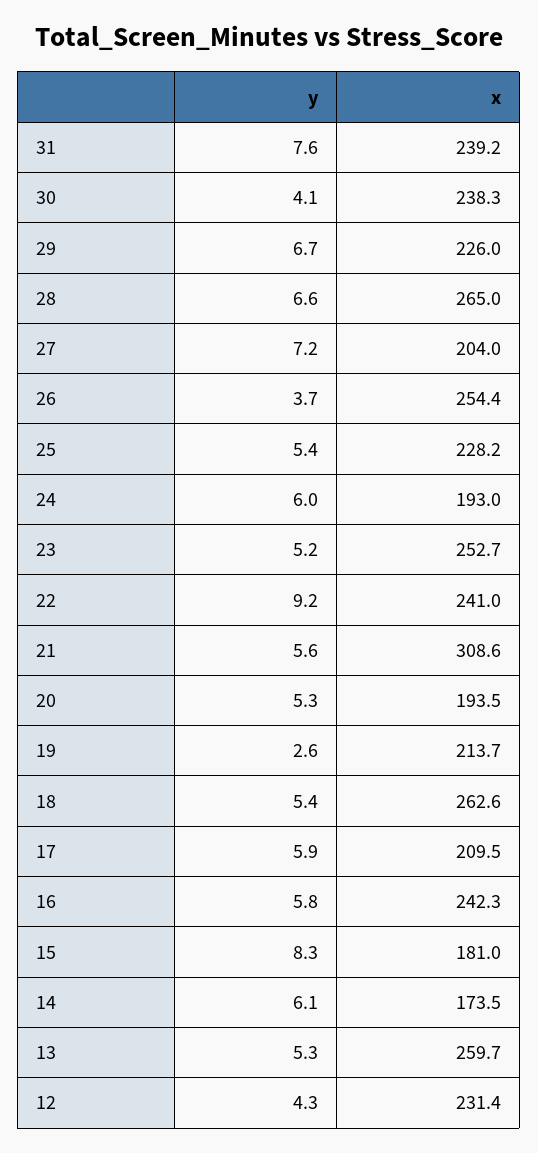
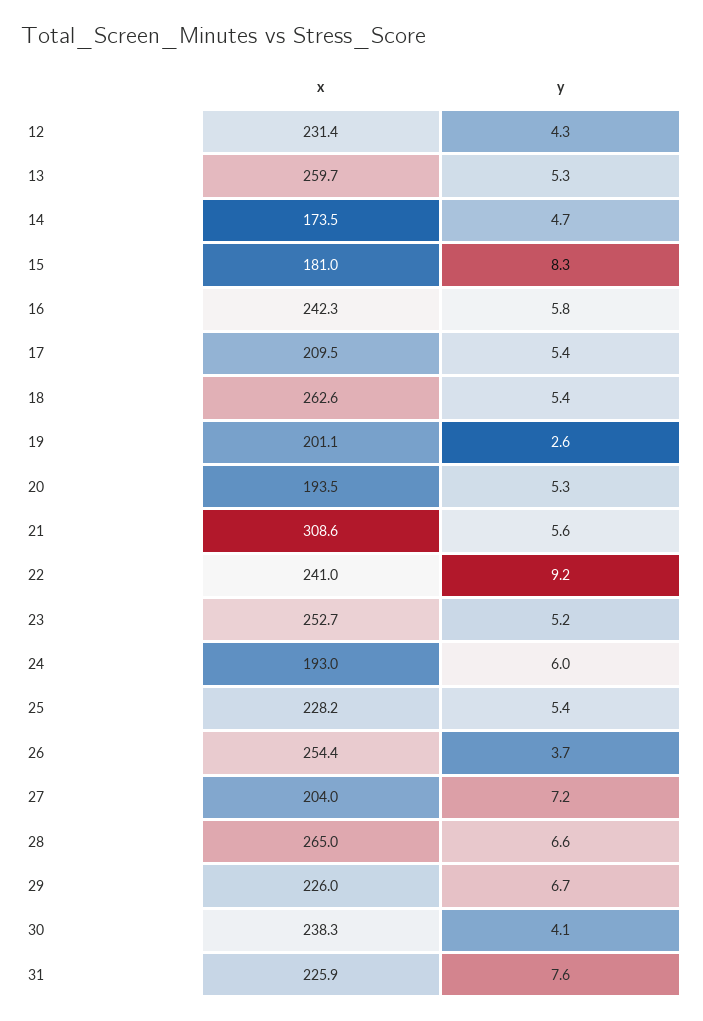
x, 31: 239.2 -> 225.9
x, 19: 213.7 -> 201.1
y, 17: 5.9 -> 5.4
y, 14: 6.1 -> 4.7

